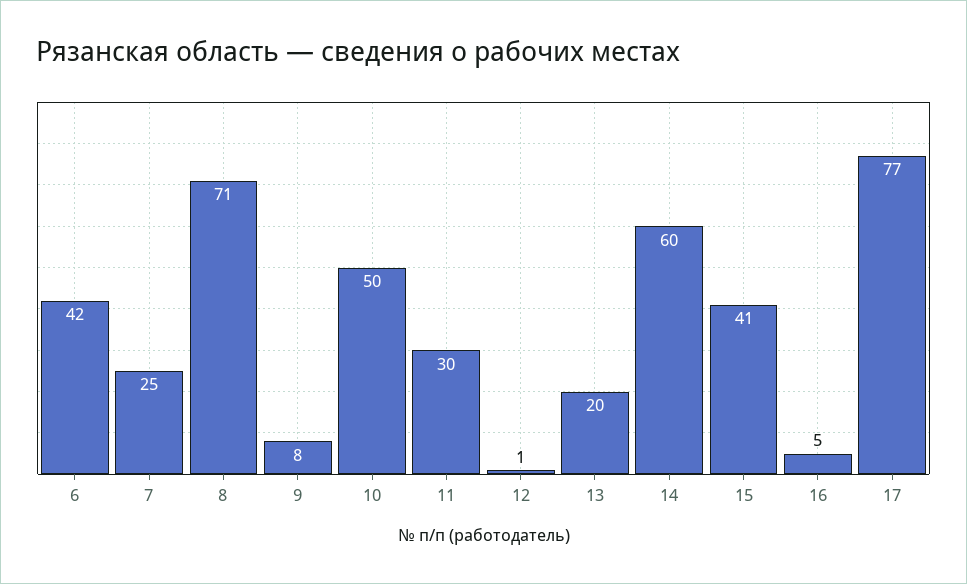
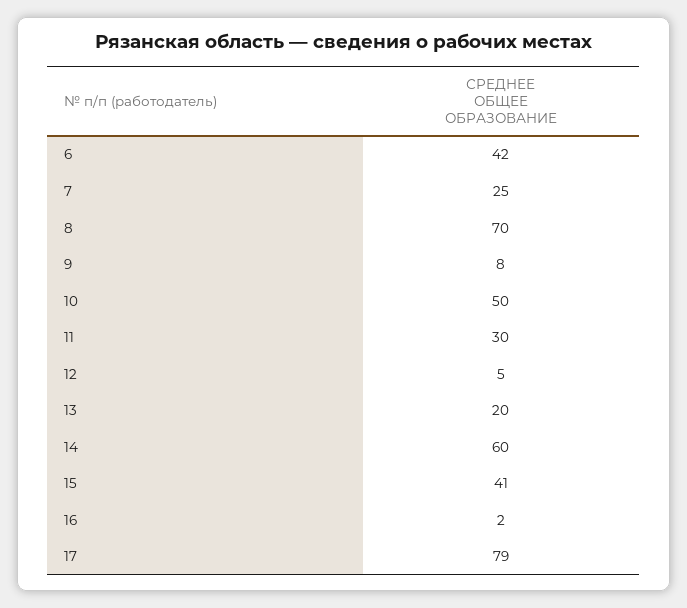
8: 71 -> 70
12: 1 -> 5
16: 5 -> 2
17: 77 -> 79

